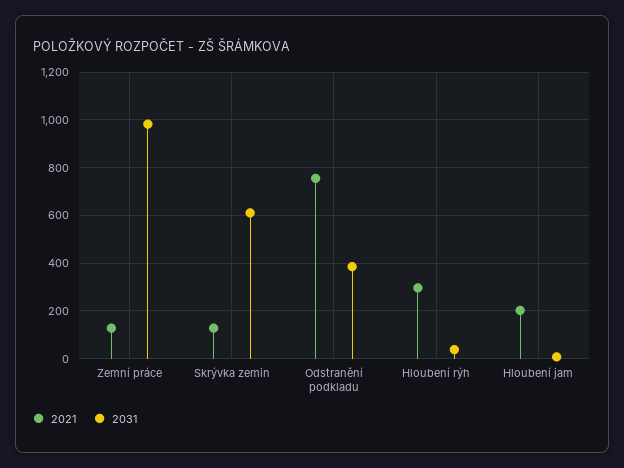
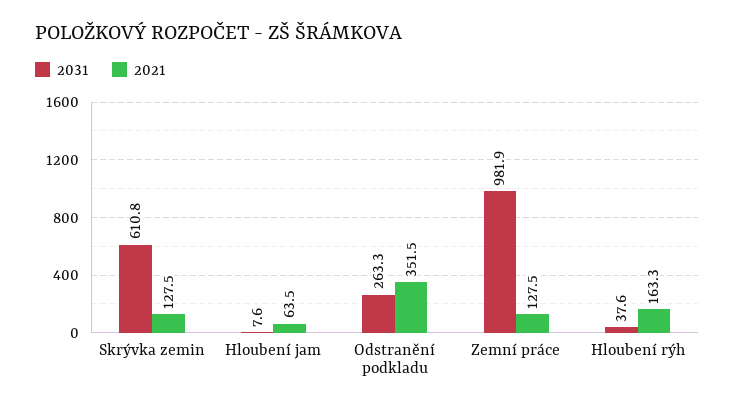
2021, Odstranění podkladu: 750 -> 351.5
2031, Odstranění podkladu: 400 -> 263.3
2021, Hloubení rýh: 300 -> 163.3
2021, Hloubení jam: 200 -> 63.5

